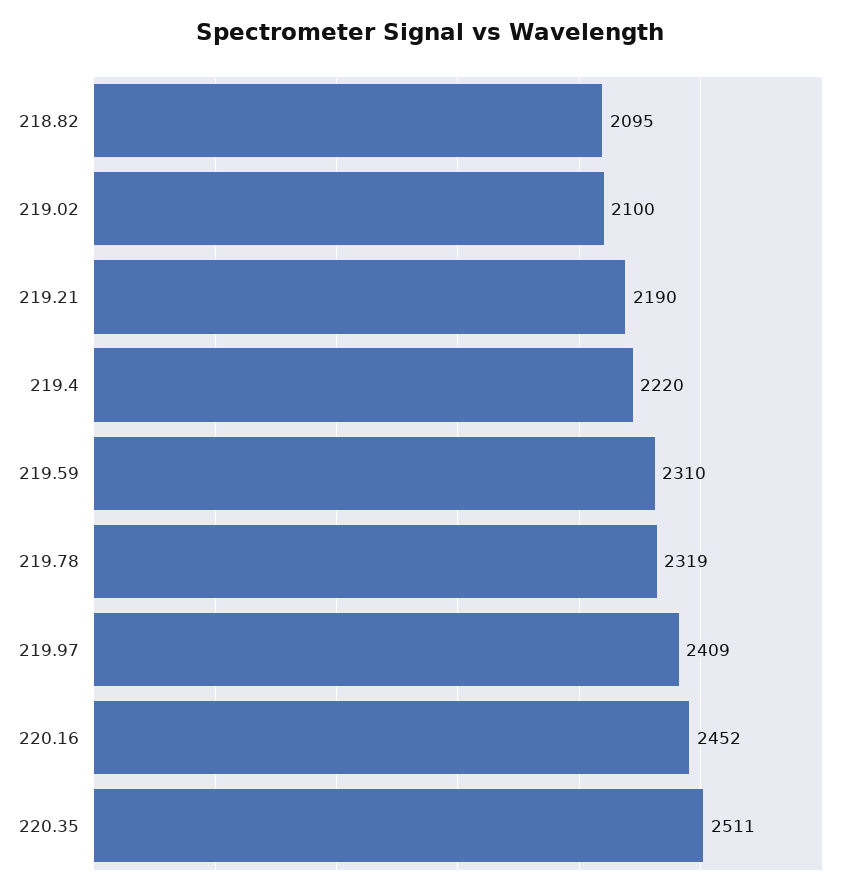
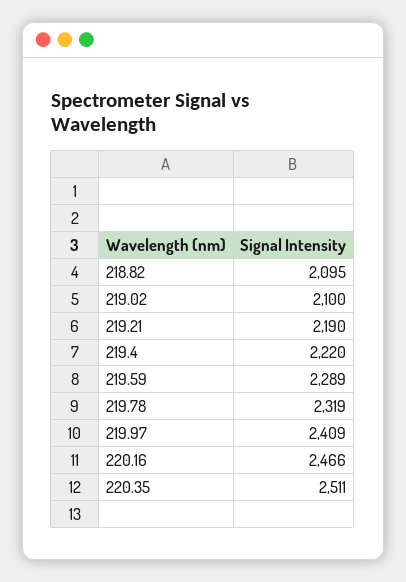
219.59: 2310 -> 2289
220.16: 2452 -> 2466

